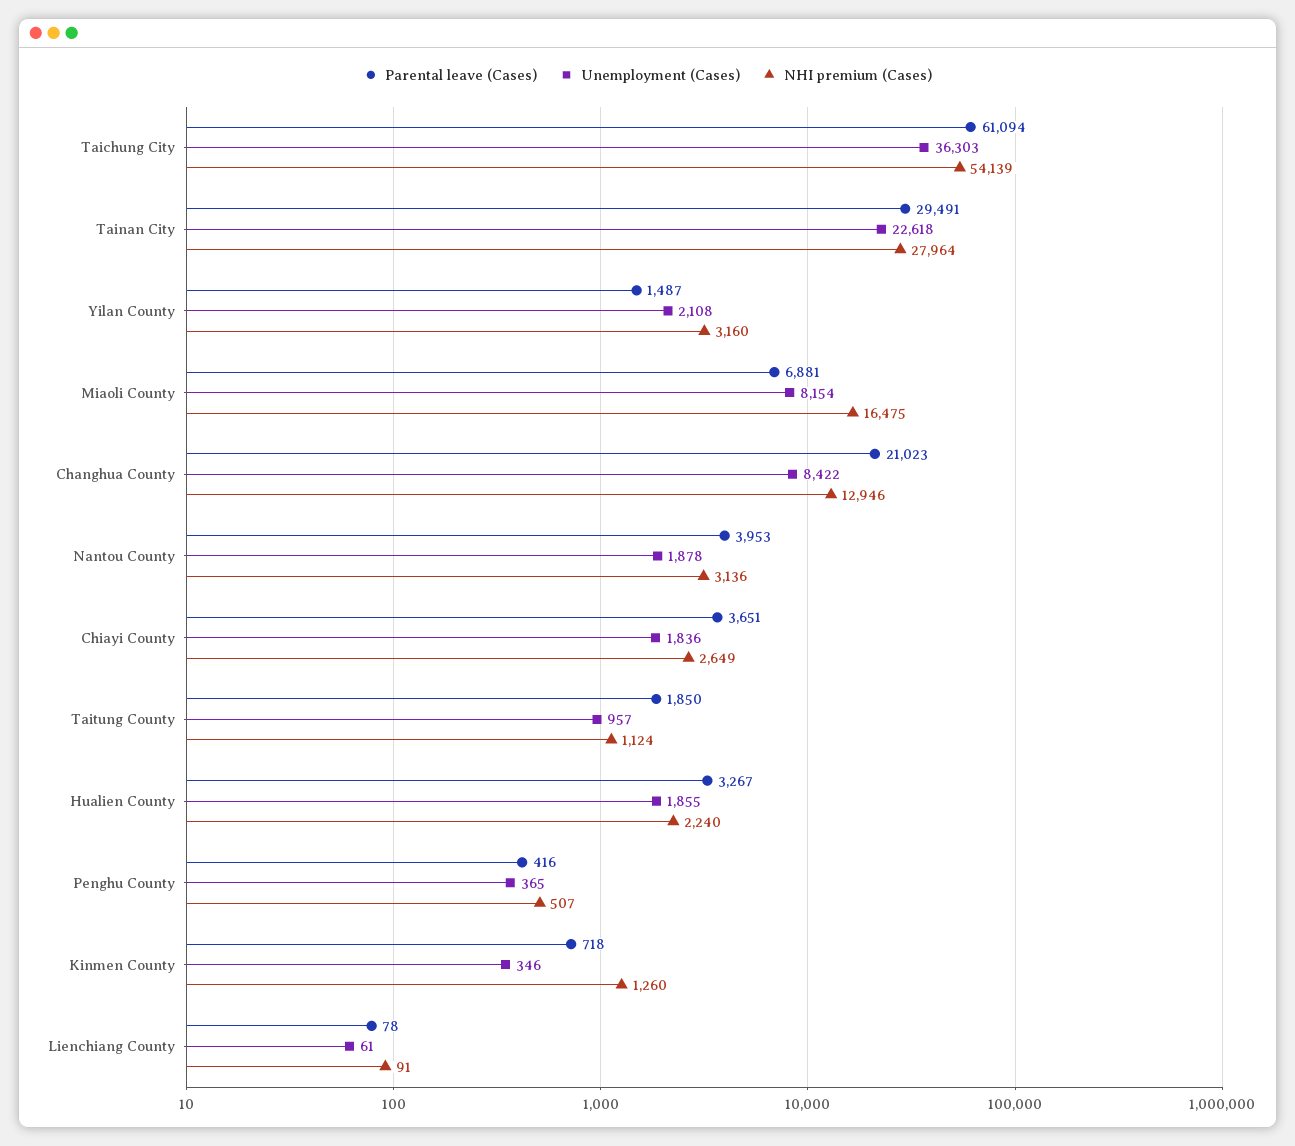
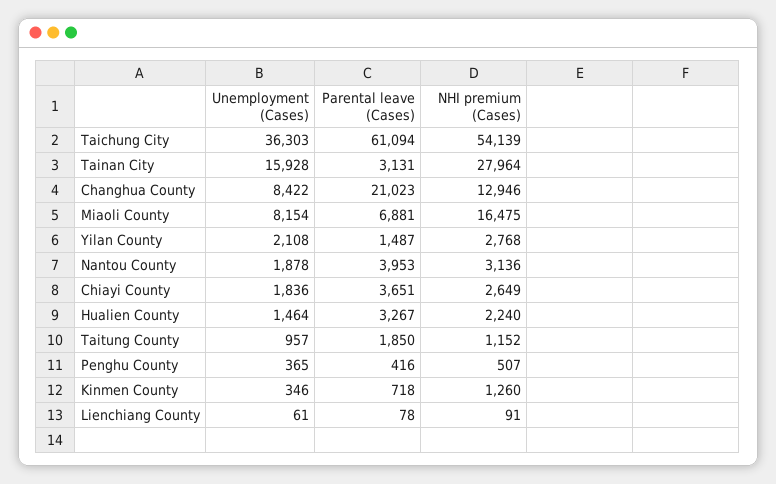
Parental leave (Cases), Tainan City: 29491 -> 3131
Unemployment (Cases), Tainan City: 22618 -> 15928
NHI premium (Cases), Yilan County: 3160 -> 2768
NHI premium (Cases), Taitung County: 1124 -> 1152
Unemployment (Cases), Hualien County: 1855 -> 1464

